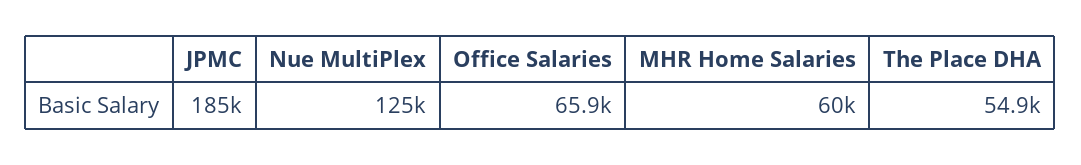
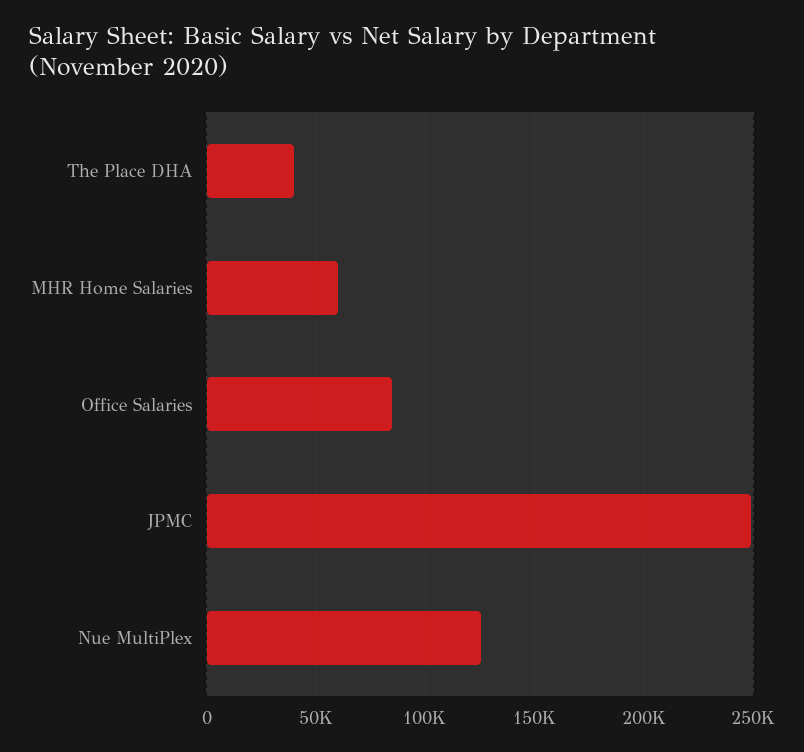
JPMC: 185000 -> 250000
Office Salaries: 65900 -> 85000
The Place DHA: 54900 -> 40000

